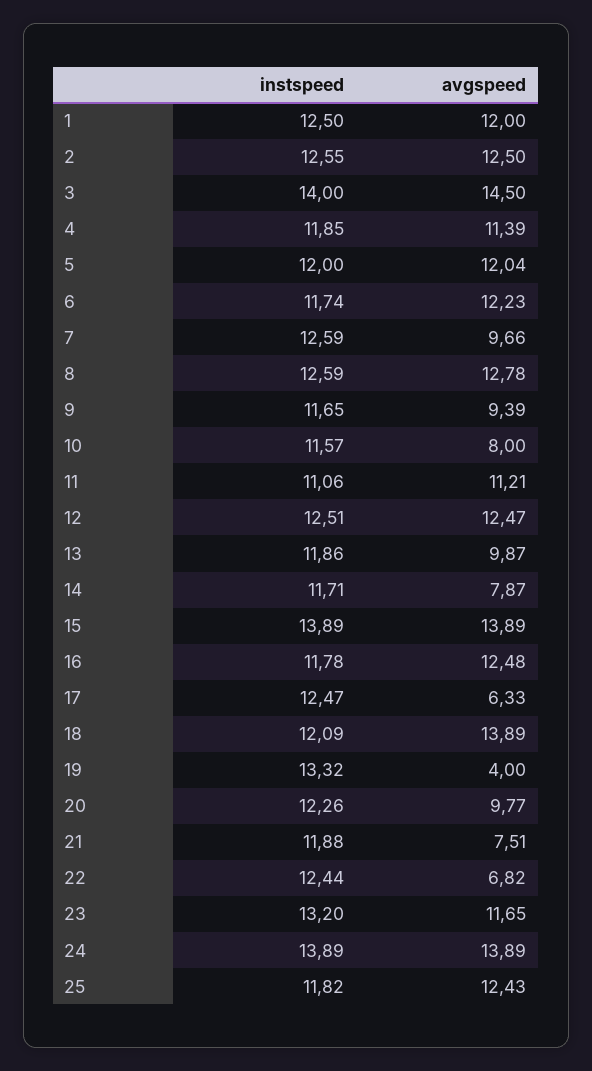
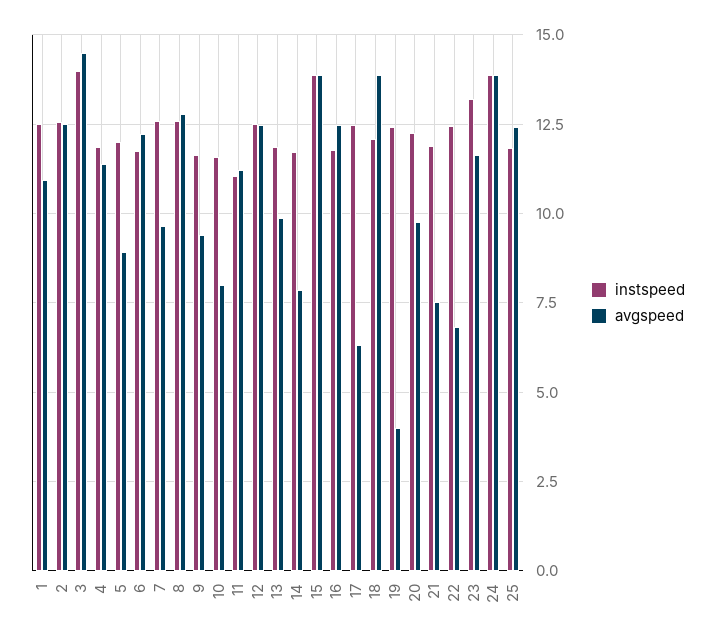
avgspeed, 1: 12 -> 11
avgspeed, 5: 12.04 -> 9
instspeed, 19: 13.32 -> 12.5

